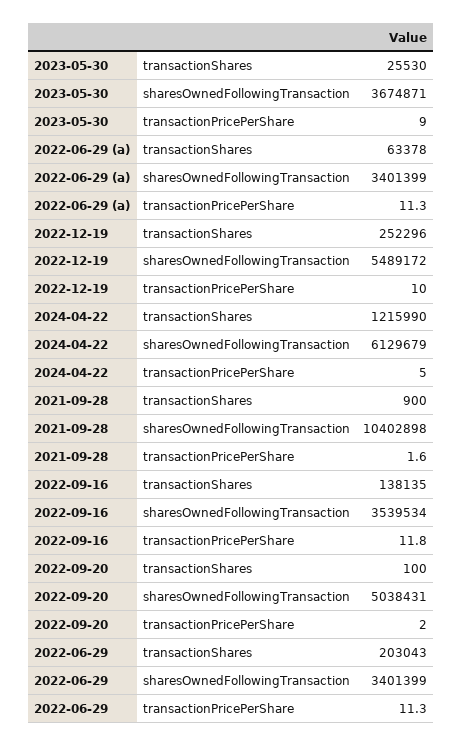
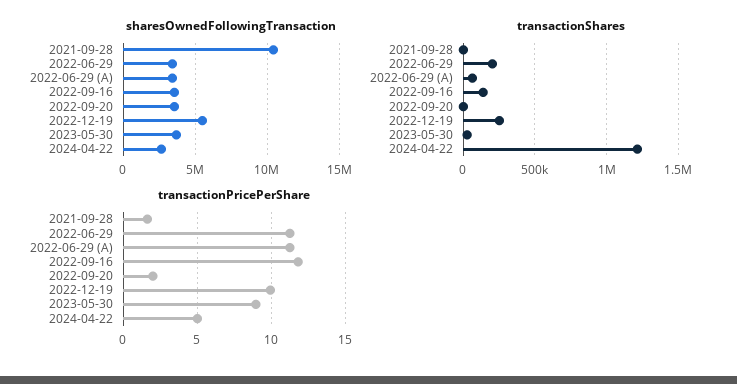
sharesOwnedFollowingTransaction, 2024-04-22: 6129679 -> 2500000
sharesOwnedFollowingTransaction, 2022-09-20: 5038431 -> 3500000

